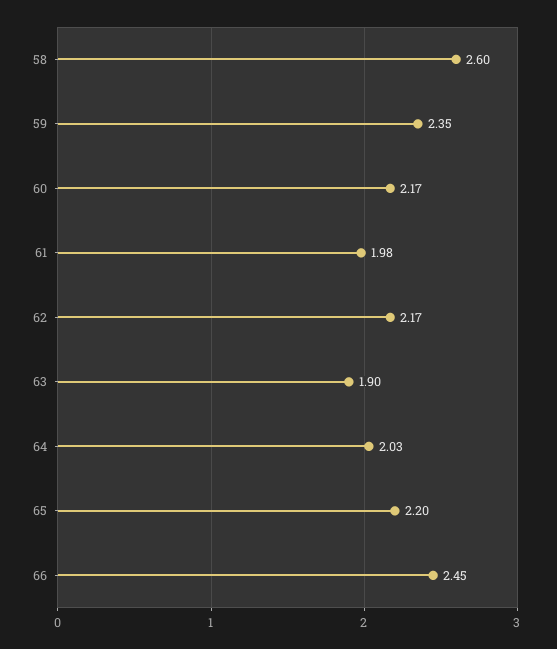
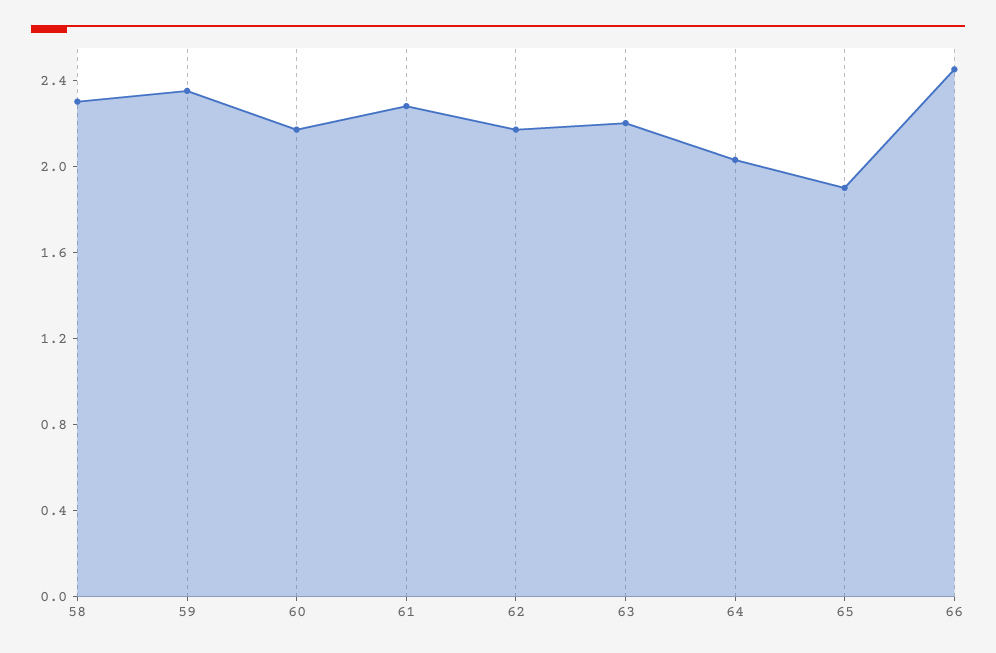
58: 2.6 -> 2.3
61: 1.98 -> 2.3
63: 1.9 -> 2.2
65: 2.2 -> 1.9

